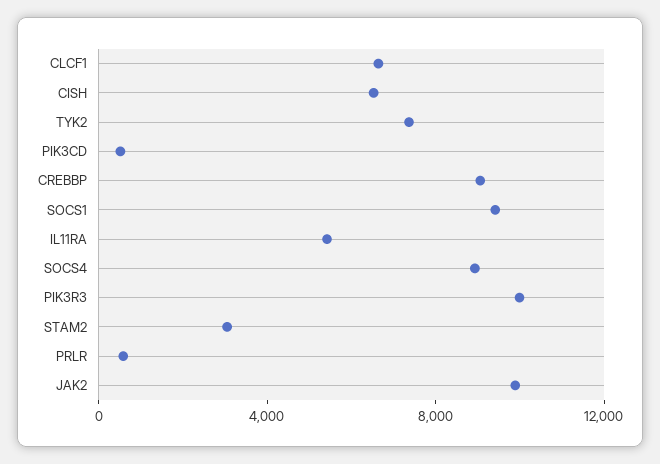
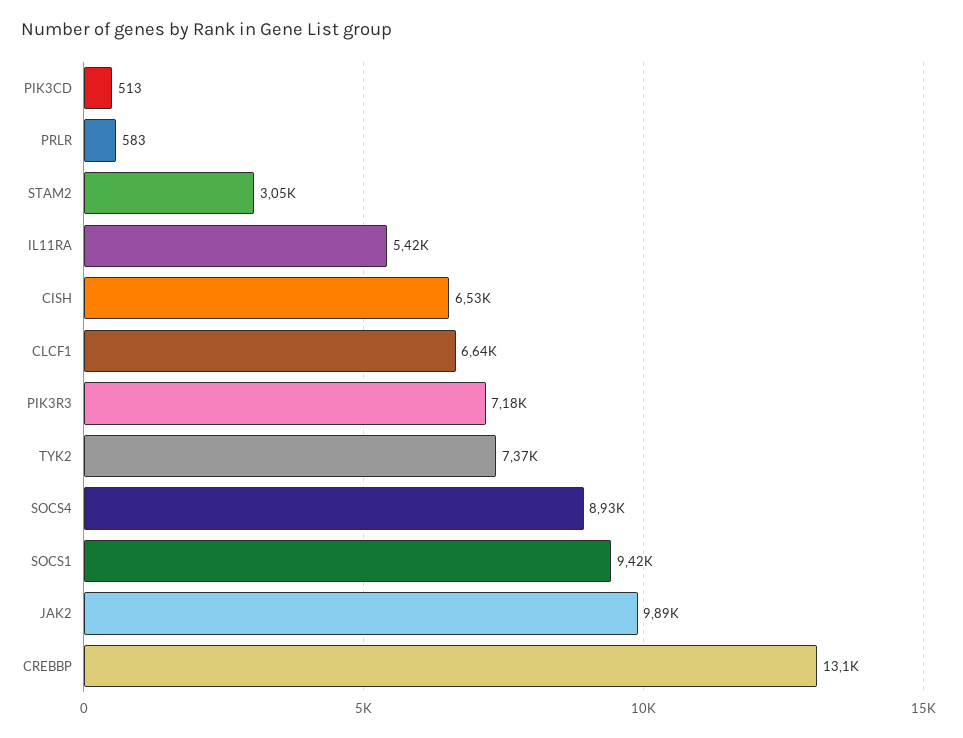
CREBBP: 9000 -> 13100
PIK3R3: 10000 -> 7180

